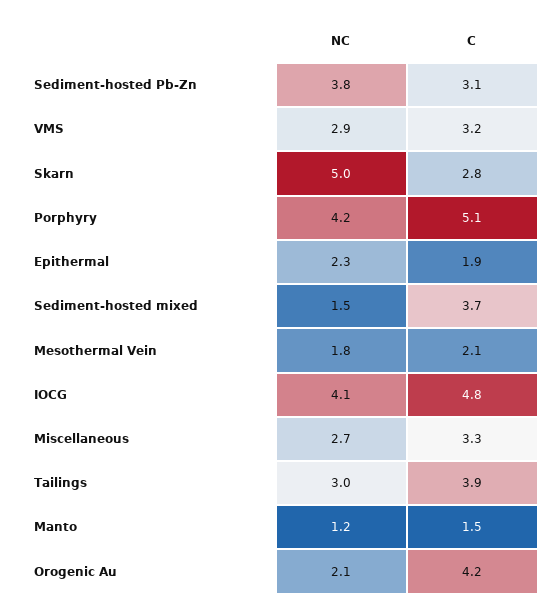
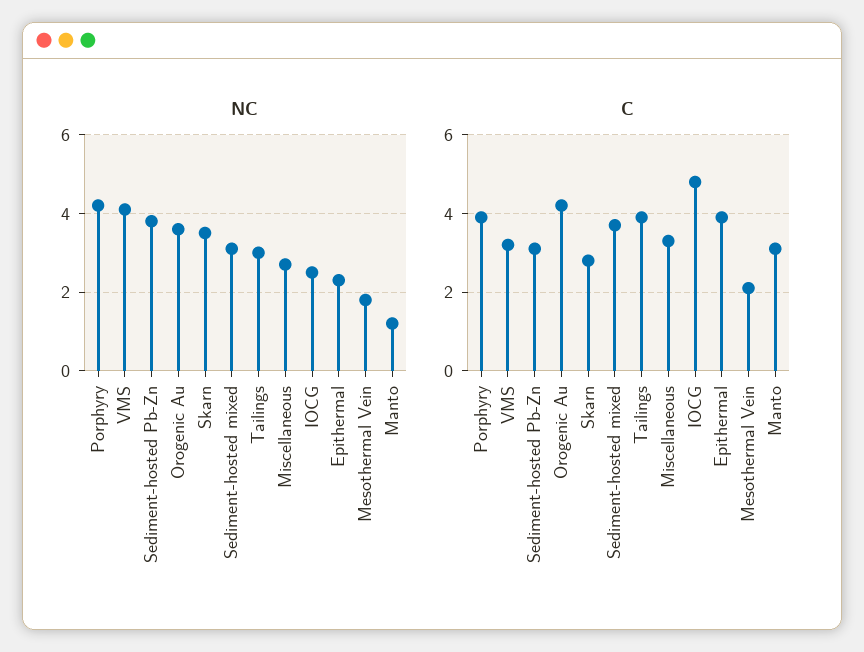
NC, VMS: 2.9 -> 4
NC, Skarn: 5 -> 3.5
C, Porphyry: 5.1 -> 4
C, Epithermal: 1.9 -> 4
NC, Sediment-hosted mixed: 1.5 -> 3
NC, IOCG: 4.1 -> 2.5
C, Manto: 1.5 -> 3
NC, Orogenic Au: 2.1 -> 3.5

